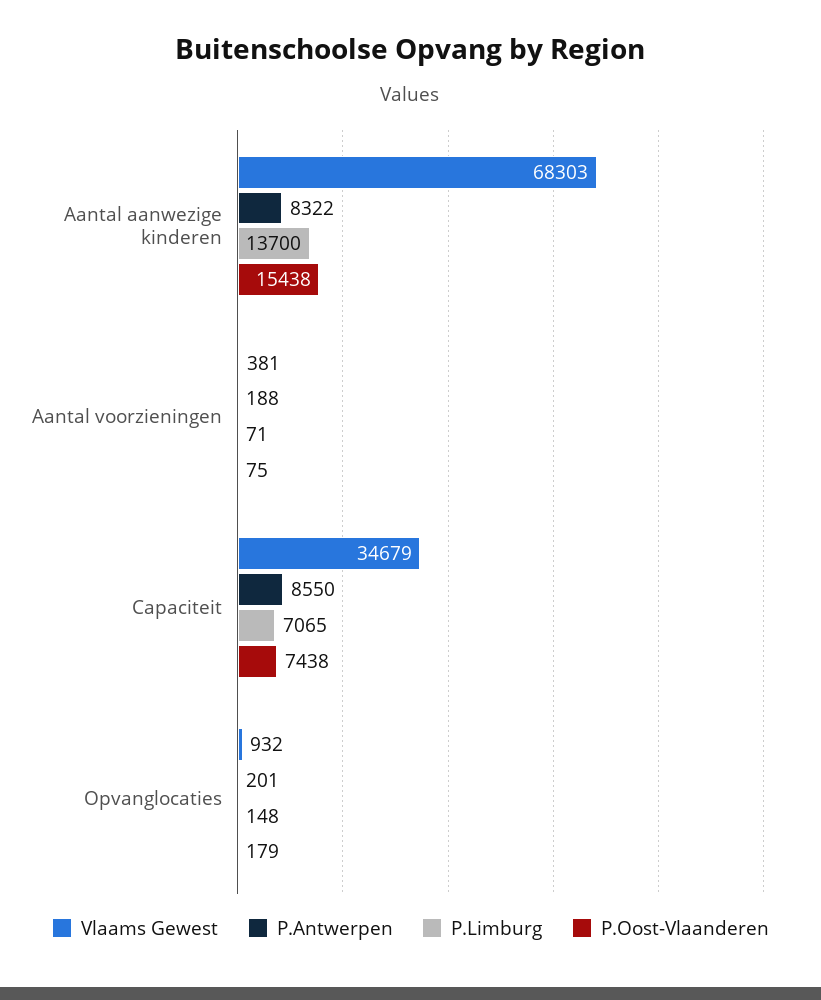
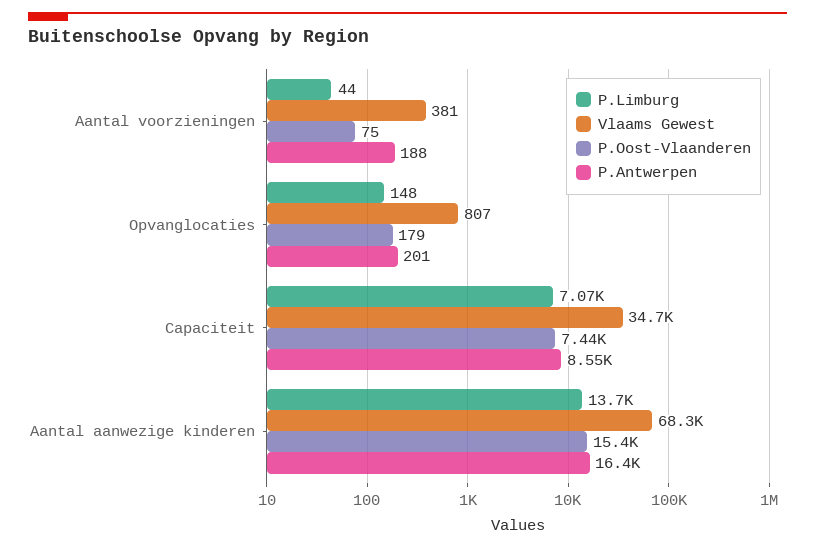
P.Antwerpen, Aantal aanwezige kinderen: 8322 -> 16400
P.Limburg, Aantal voorzieningen: 71 -> 44
Vlaams Gewest, Opvanglocaties: 932 -> 807

